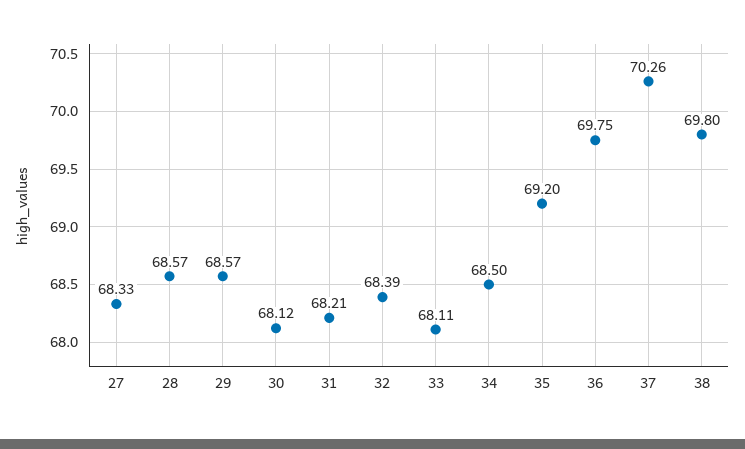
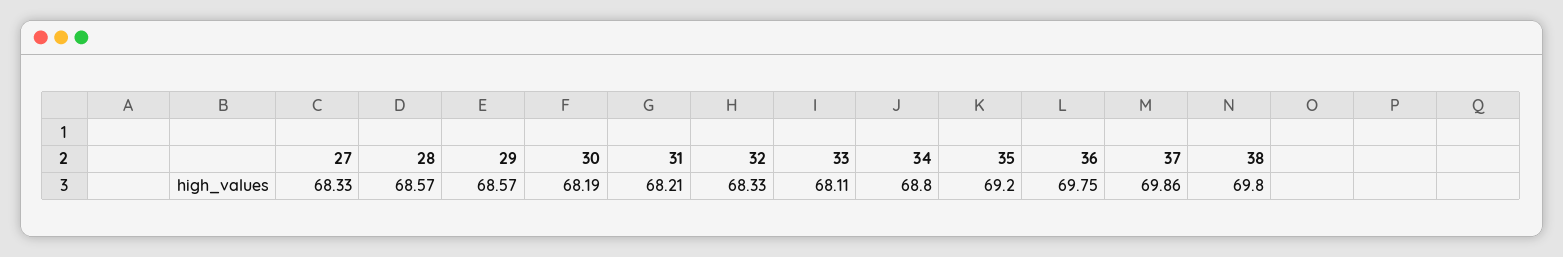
30: 68.12 -> 68.19
32: 68.39 -> 68.33
34: 68.5 -> 68.8
37: 70.26 -> 69.86

